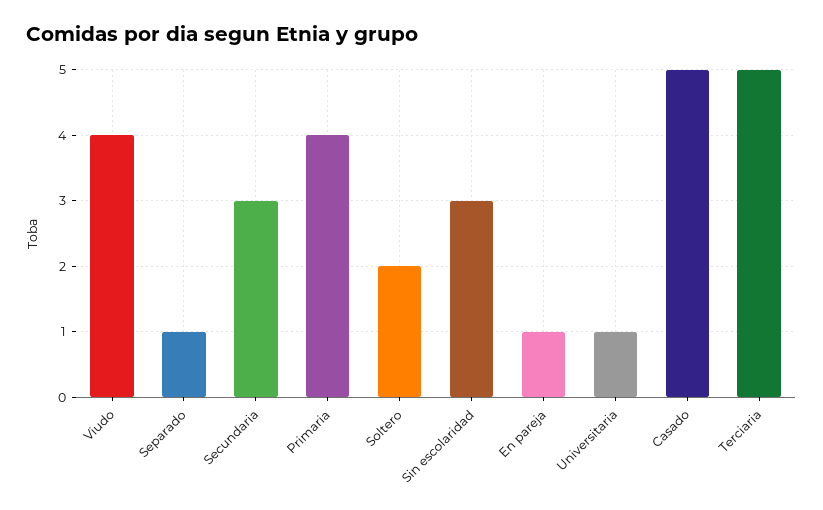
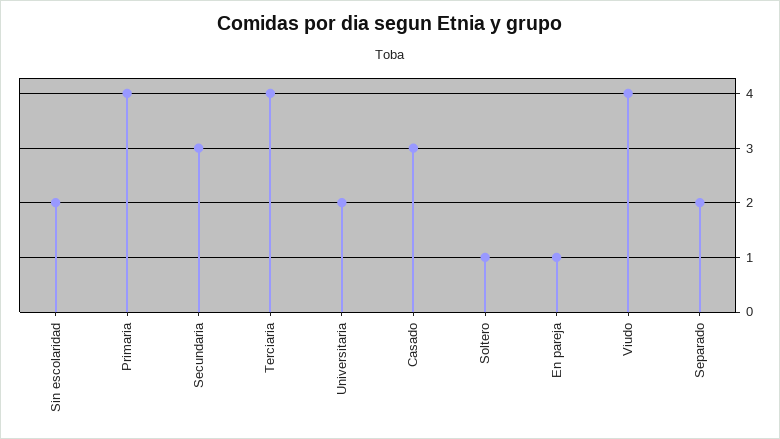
Separado: 1 -> 2
Soltero: 2 -> 1
Sin escolaridad: 3 -> 2
Universitaria: 1 -> 2
Casado: 5 -> 3
Terciaria: 5 -> 4

